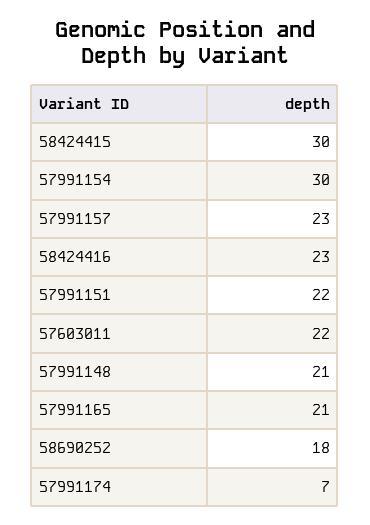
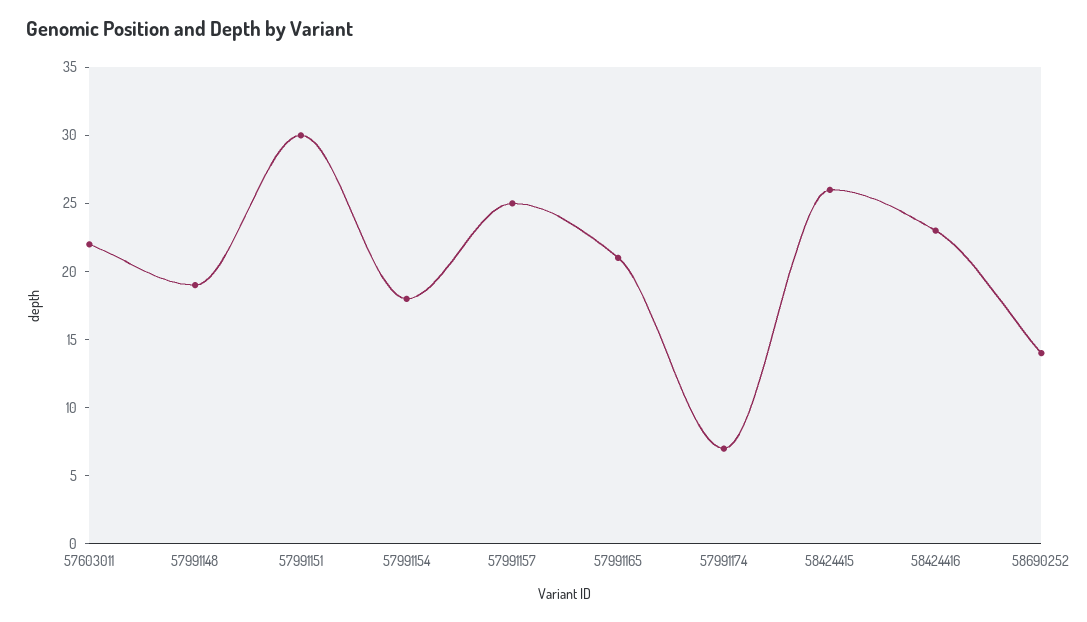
58424415: 30 -> 26
57991154: 30 -> 18
57991157: 23 -> 25
57991151: 22 -> 30
57991148: 21 -> 19
58690252: 18 -> 14

